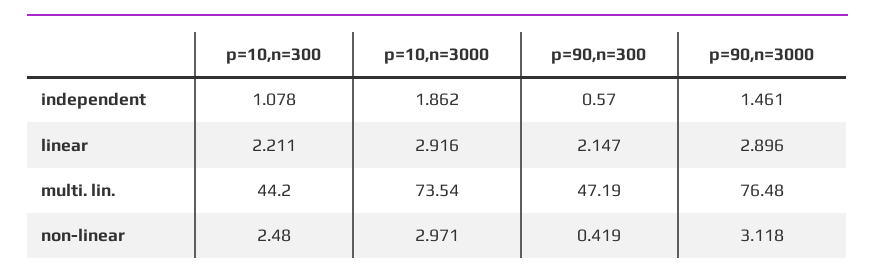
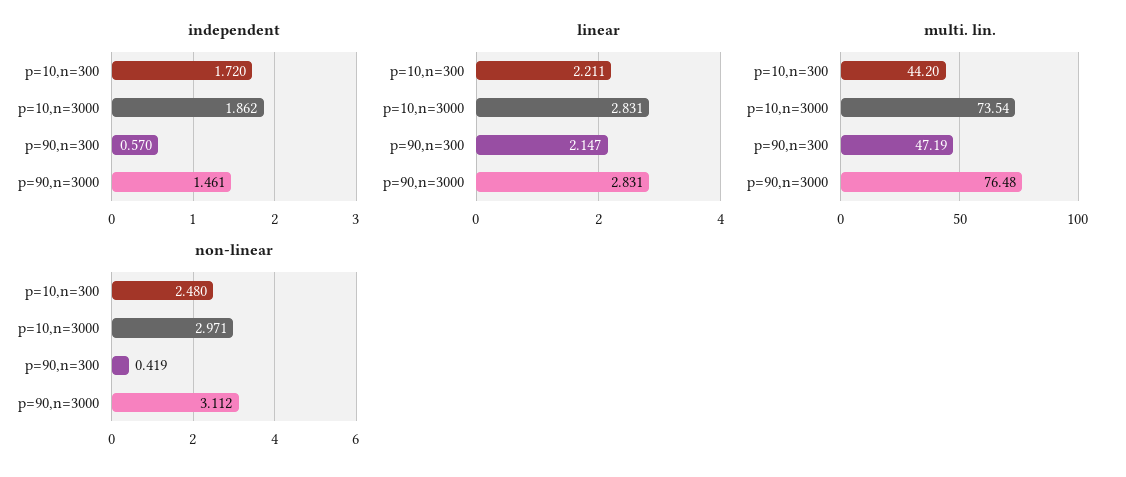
independent, p=10,n=300: 1.078 -> 1.72
linear, p=10,n=3000: 2.916 -> 2.831
linear, p=90,n=3000: 2.896 -> 2.831
non-linear, p=90,n=3000: 3.118 -> 3.112

